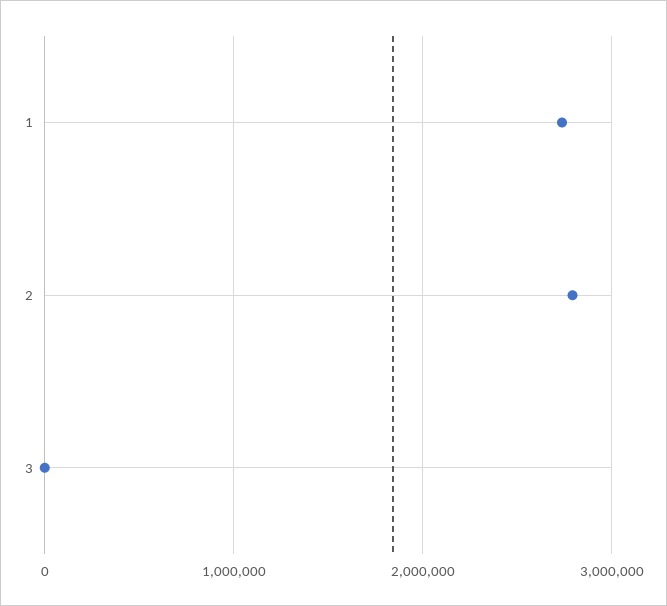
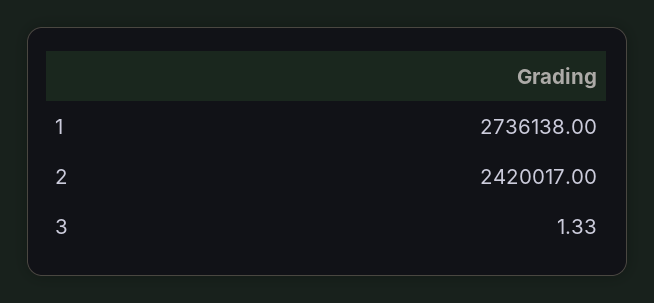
2: 2800000 -> 2420017

